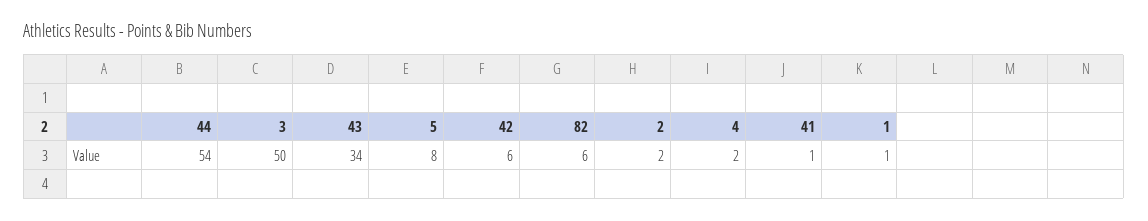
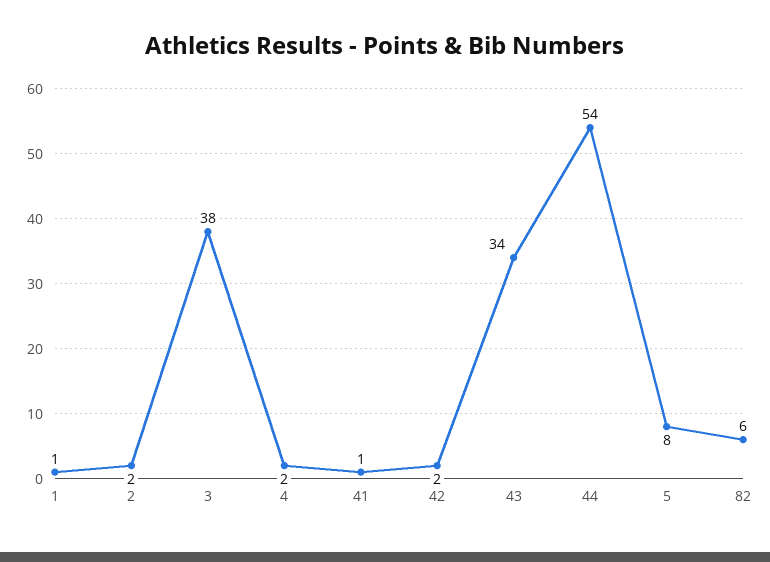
3: 50 -> 38
42: 6 -> 2

